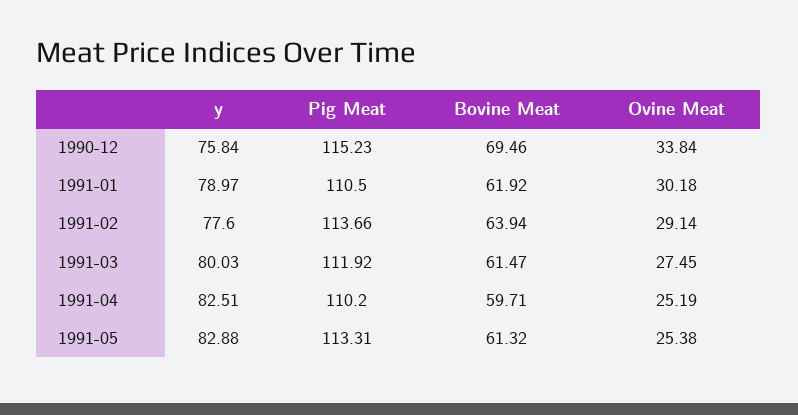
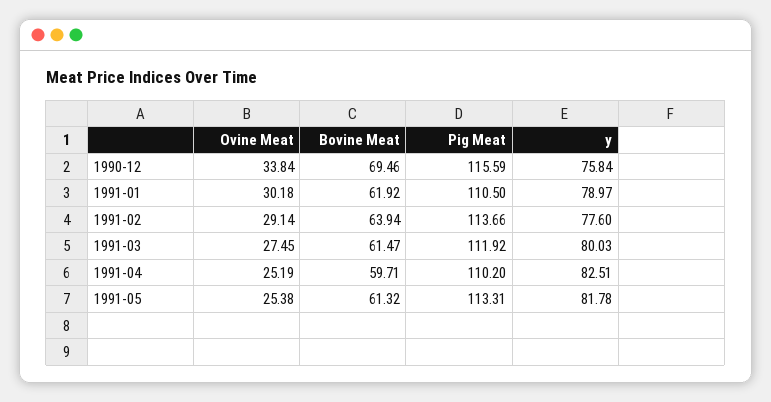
Pig Meat, 1990-12: 115.23 -> 115.59
y, 1991-05: 82.88 -> 81.78

